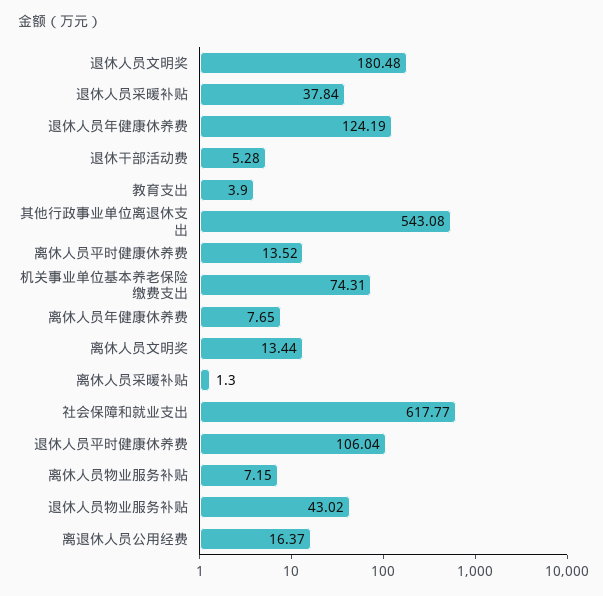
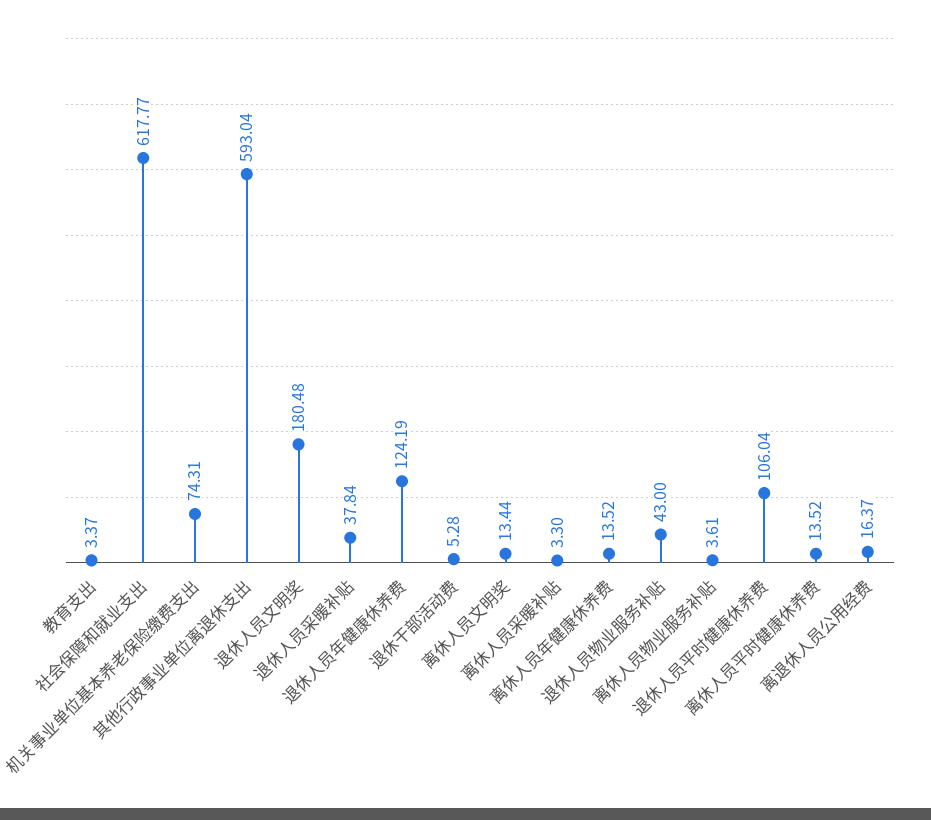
教育支出: 3.9 -> 3.37
其他行政事业单位离退休支出: 543.08 -> 593.04
离休人员年健康休养费: 7.65 -> 13.52
离休人员采暖补贴: 1.3 -> 3.3
离休人员物业服务补贴: 7.15 -> 3.61
退休人员物业服务补贴: 43.02 -> 43

